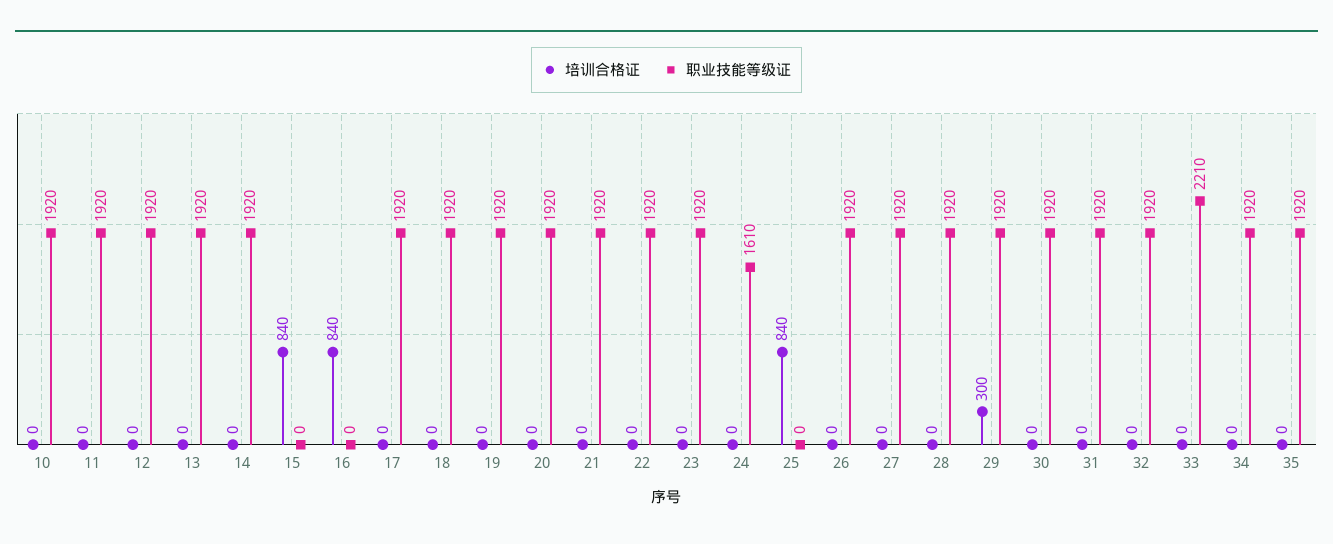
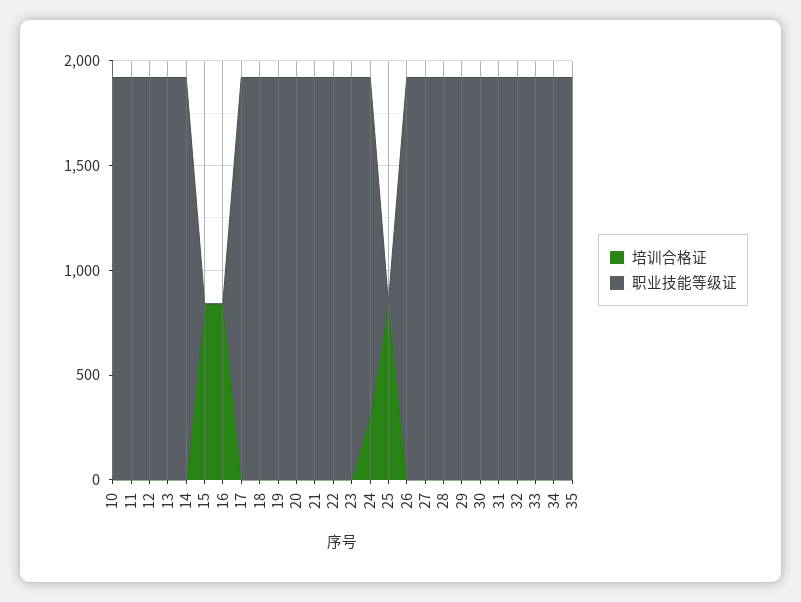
培训合格证, 24: 0 -> 300
培训合格证, 29: 300 -> 0
职业技能等级证, 33: 2210 -> 1900

